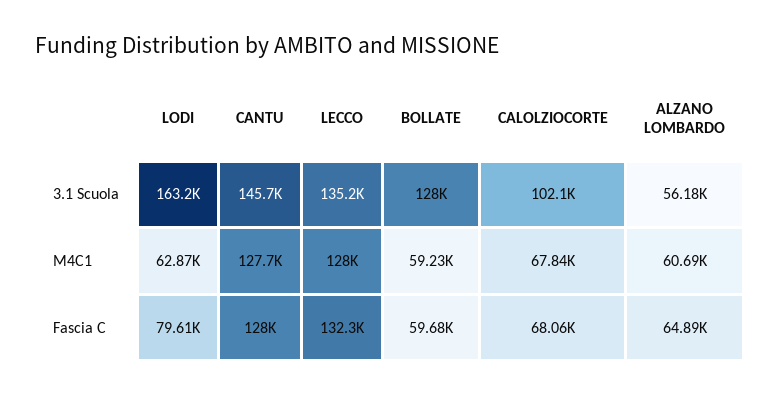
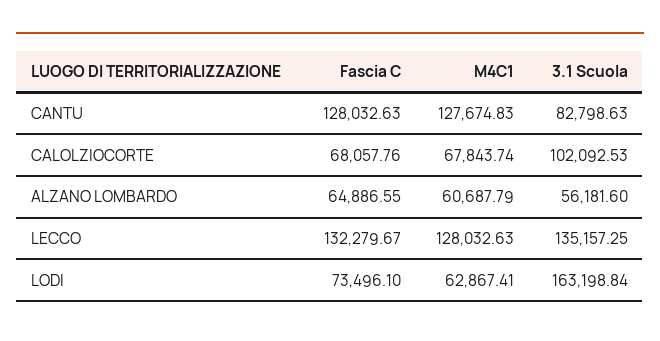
CANTU, 3.1 Scuola: 145700 -> 82798.63
BOLLATE, 3.1 Scuola: 128000 -> none
BOLLATE, M4C1: 59230 -> none
LODI, Fascia C: 79610 -> 73496.1
BOLLATE, Fascia C: 59680 -> none

